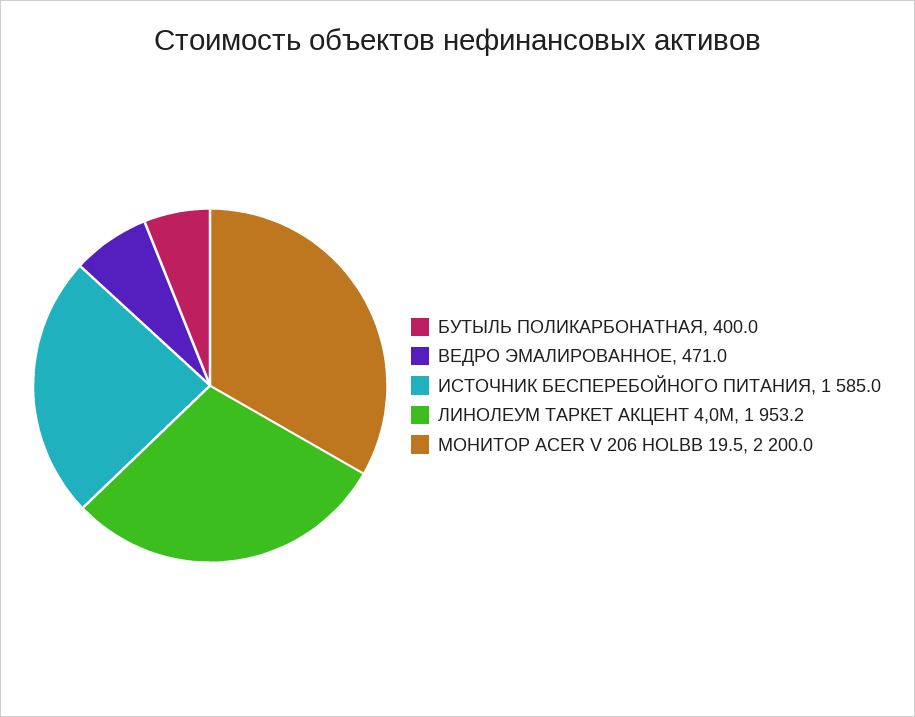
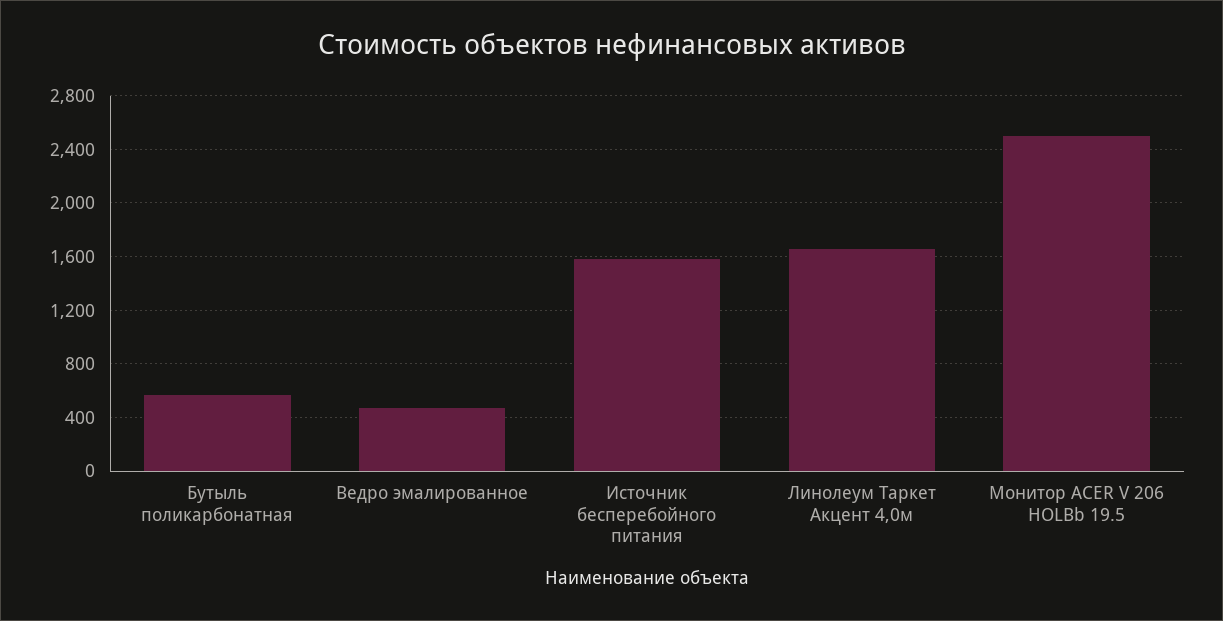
БУТЫЛЬ ПОЛИКАРБОНАТНАЯ: 400 -> 550
ЛИНОЛЕУМ ТАРКЕТ АКЦЕНТ 4,0М: 1953.2 -> 1650
МОНИТОР ACER V 206 HOLBB 19.5: 2200 -> 2500

